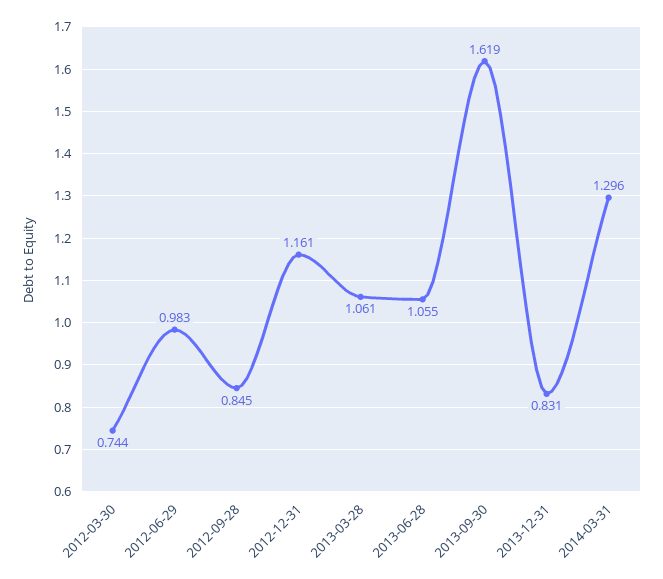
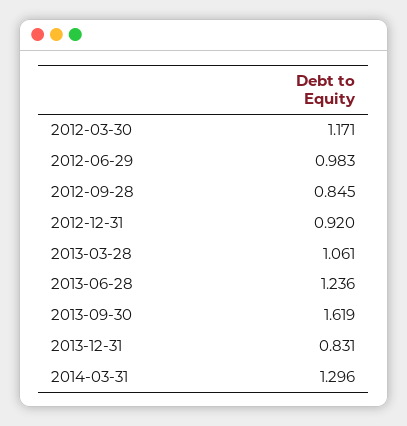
2012-03-30: 0.744 -> 1.171
2012-12-31: 1.161 -> 0.92
2013-06-28: 1.055 -> 1.236

